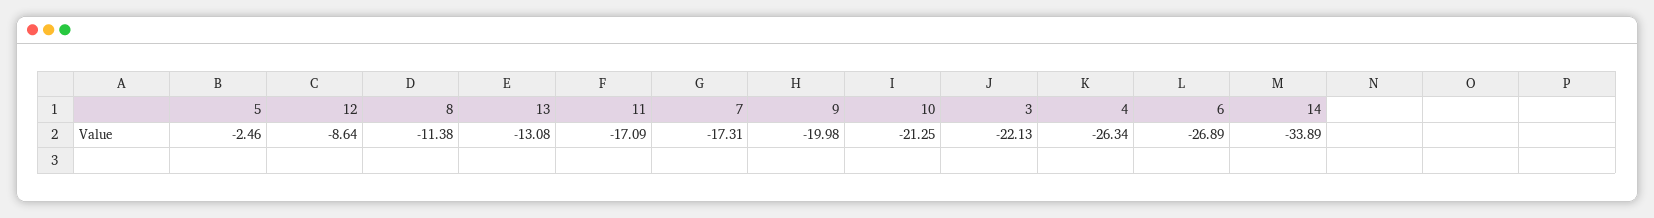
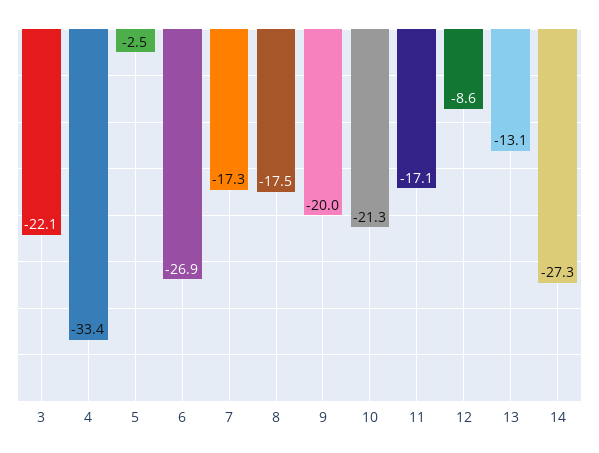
8: -11.38 -> -17.5
4: -26.34 -> -33.4
14: -33.89 -> -27.3

